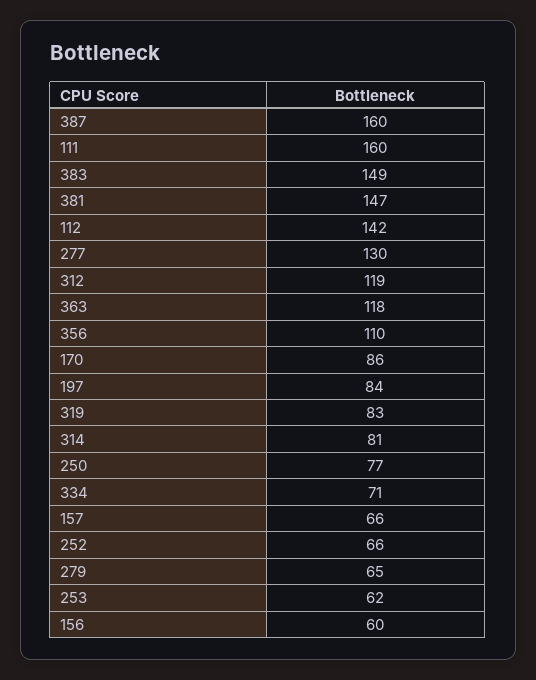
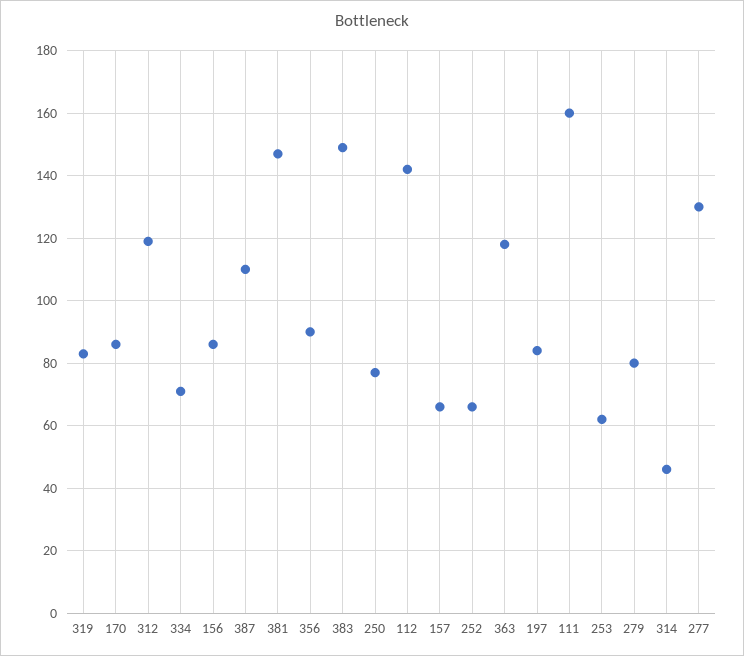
387: 160 -> 110
356: 110 -> 90
314: 81 -> 45
279: 65 -> 80
156: 60 -> 85

